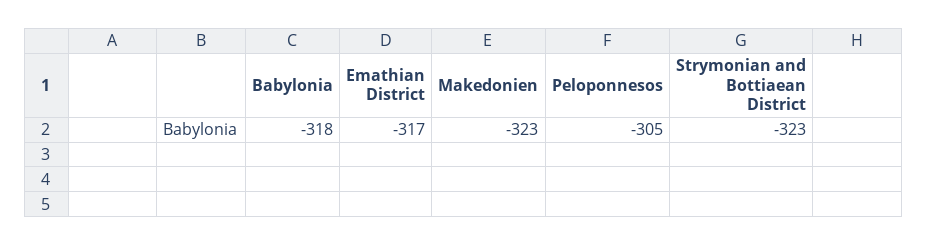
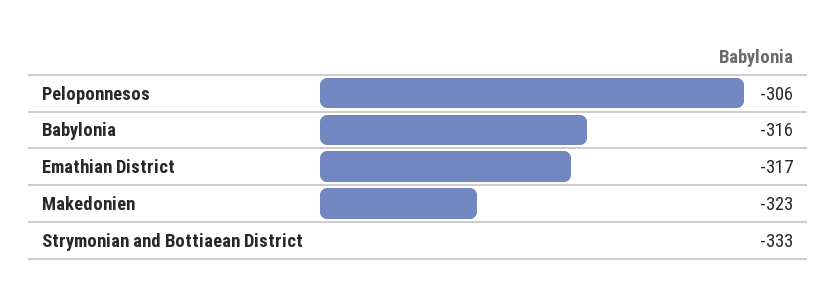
Babylonia: -318 -> -316
Peloponnesos: -305 -> -306
Strymonian and Bottiaean District: -323 -> -333

